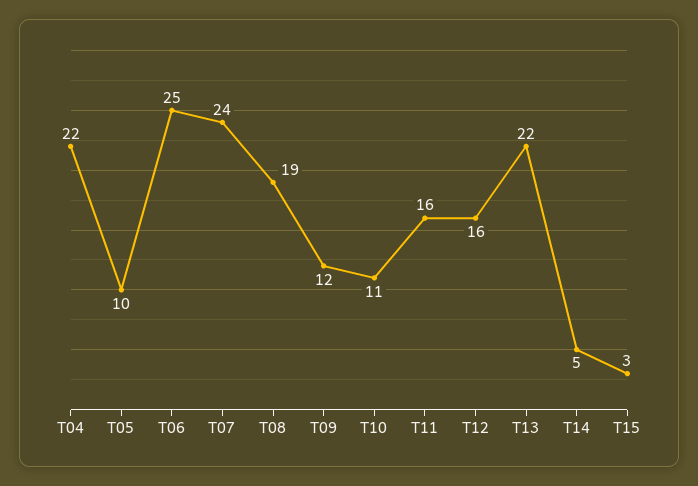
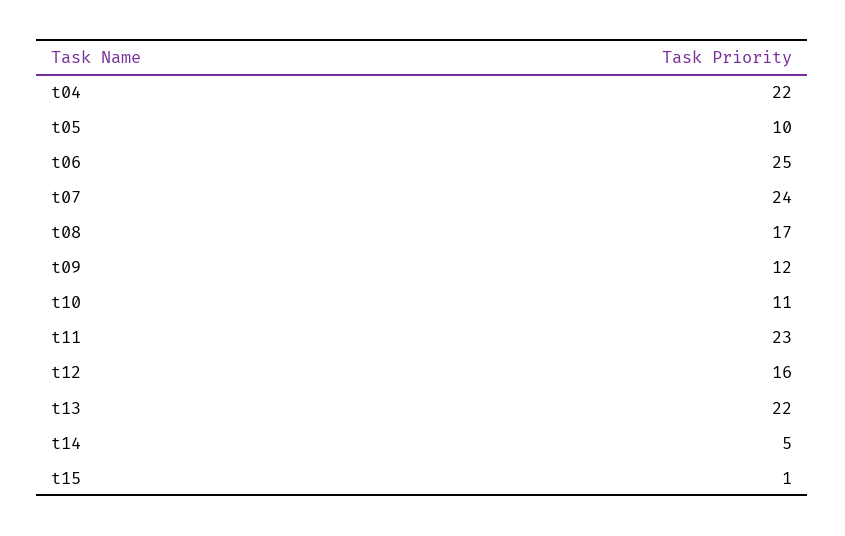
T08: 19 -> 17
T11: 16 -> 23
T15: 3 -> 1

